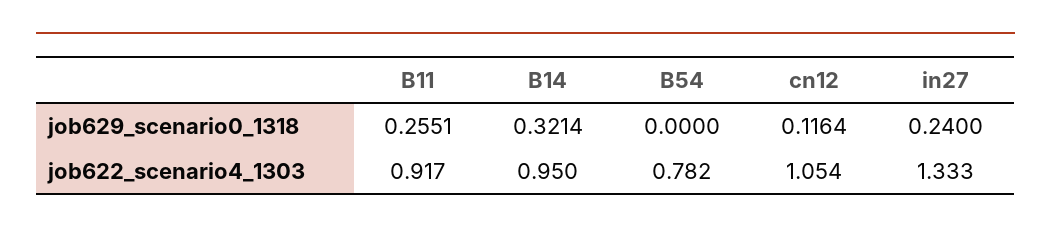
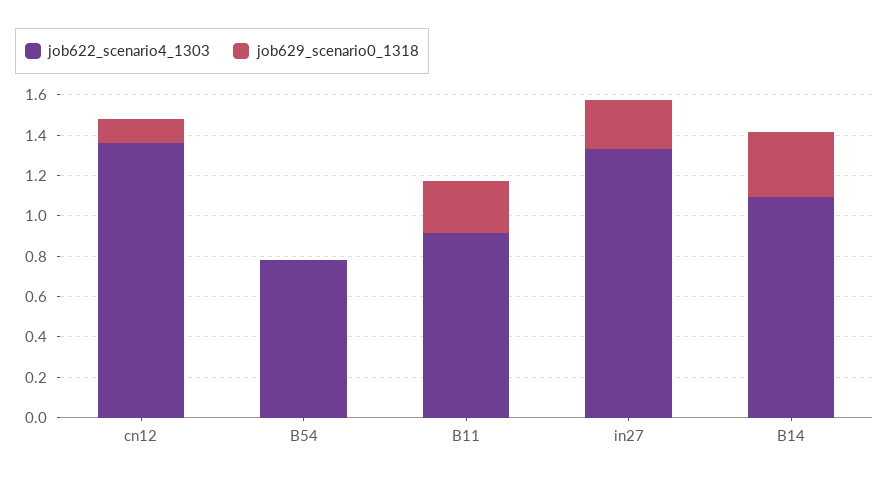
job622_scenario4_1303, B14: 0.95 -> 1.1
job622_scenario4_1303, cn12: 1.054 -> 1.35

